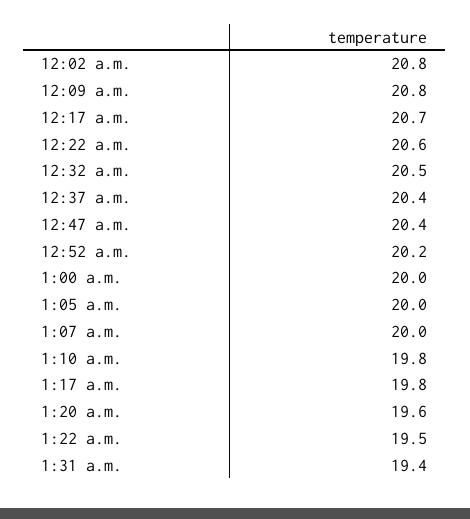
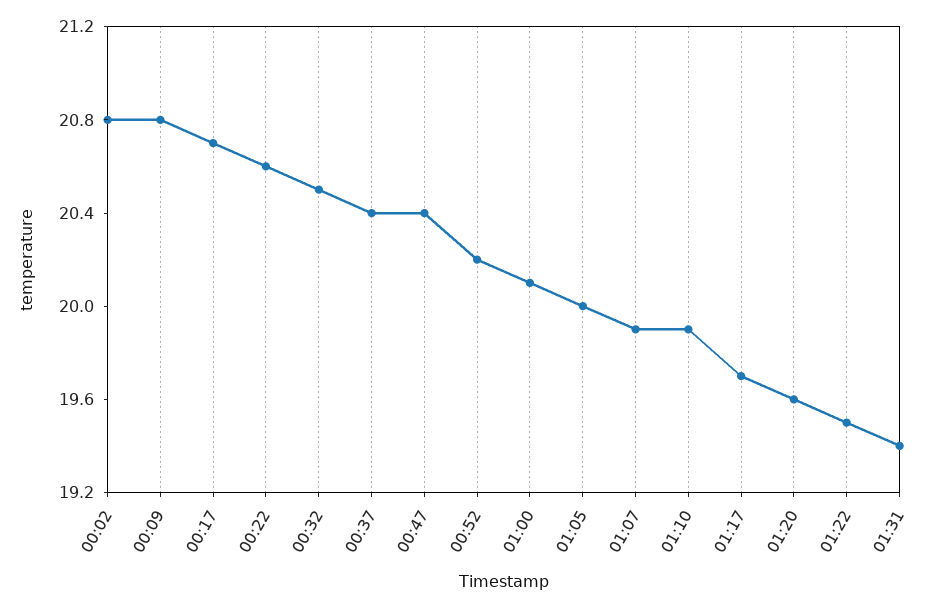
1:00 a.m.: 20 -> 20.1
1:07 a.m.: 20 -> 19.9
1:10 a.m.: 19.8 -> 19.9
1:17 a.m.: 19.8 -> 19.7

